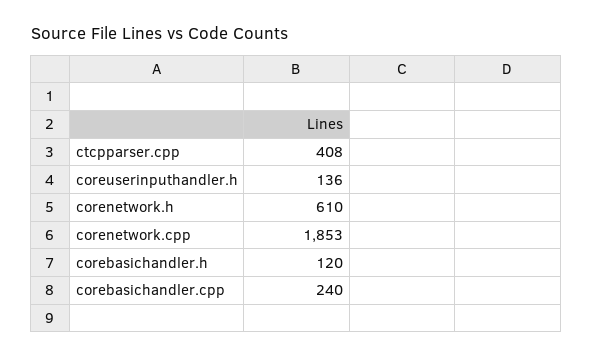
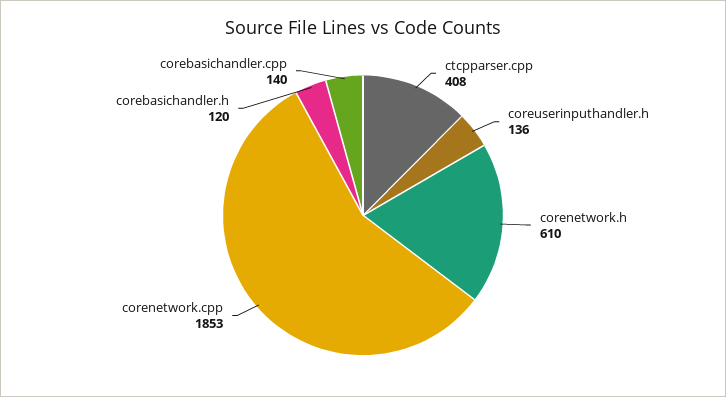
corebasichandler.cpp: 240 -> 140

